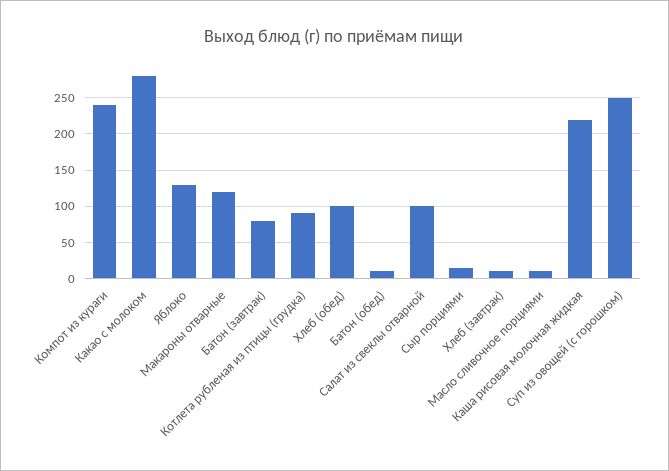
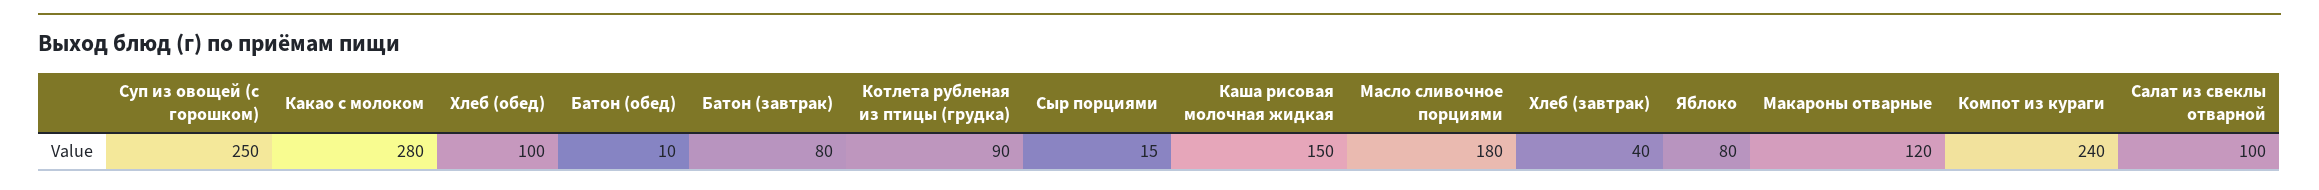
Яблоко: 130 -> 80
Хлеб (завтрак): 10 -> 40
Масло сливочное порциями: 10 -> 180
Каша рисовая молочная жидкая: 220 -> 150

